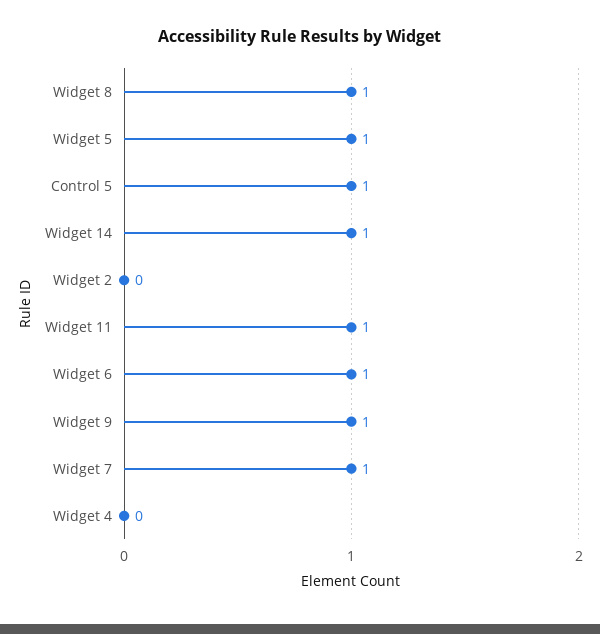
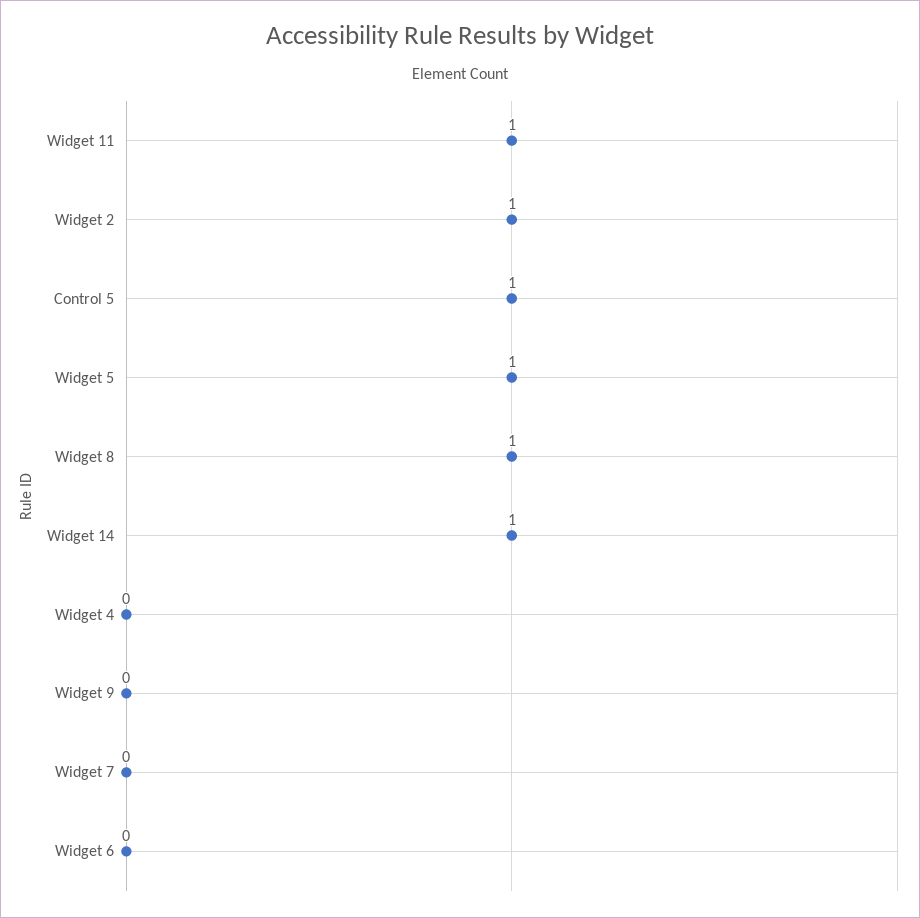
Widget 2: 0 -> 1
Widget 6: 1 -> 0
Widget 9: 1 -> 0
Widget 7: 1 -> 0

